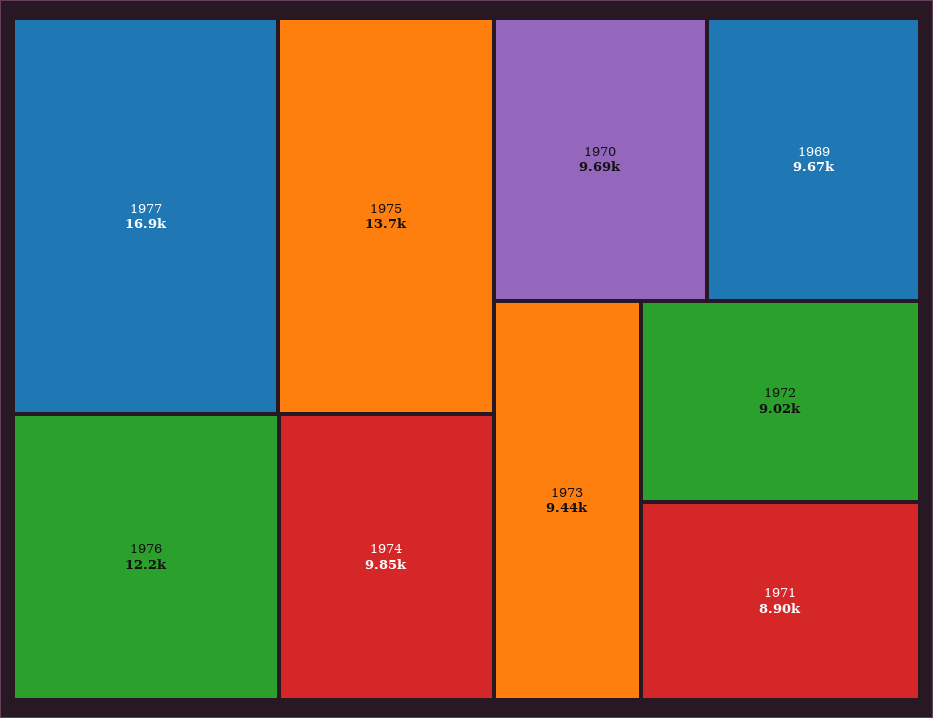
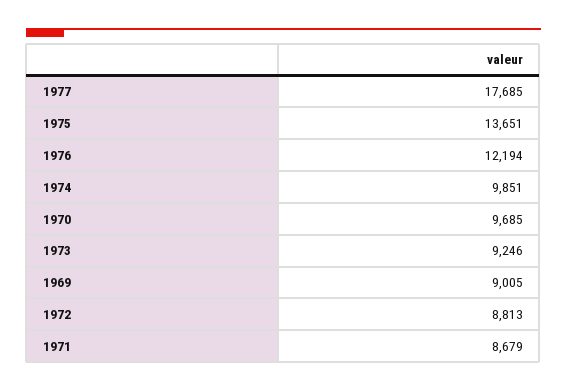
1977: 16900 -> 17685
1969: 9670 -> 9005
1973: 9440 -> 9246
1972: 9020 -> 8813
1971: 8900 -> 8679

